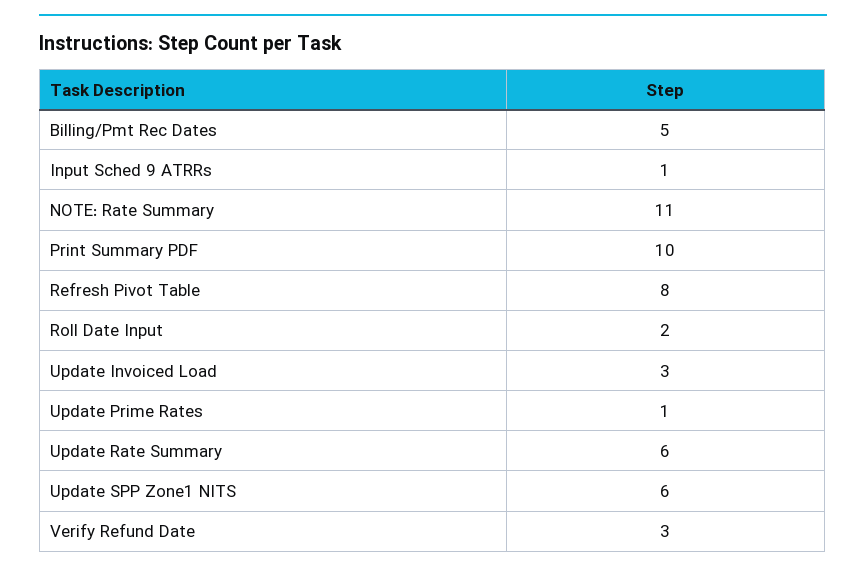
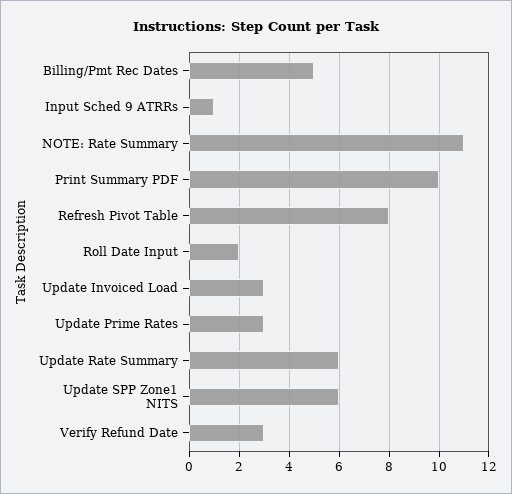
Update Prime Rates: 1 -> 3

